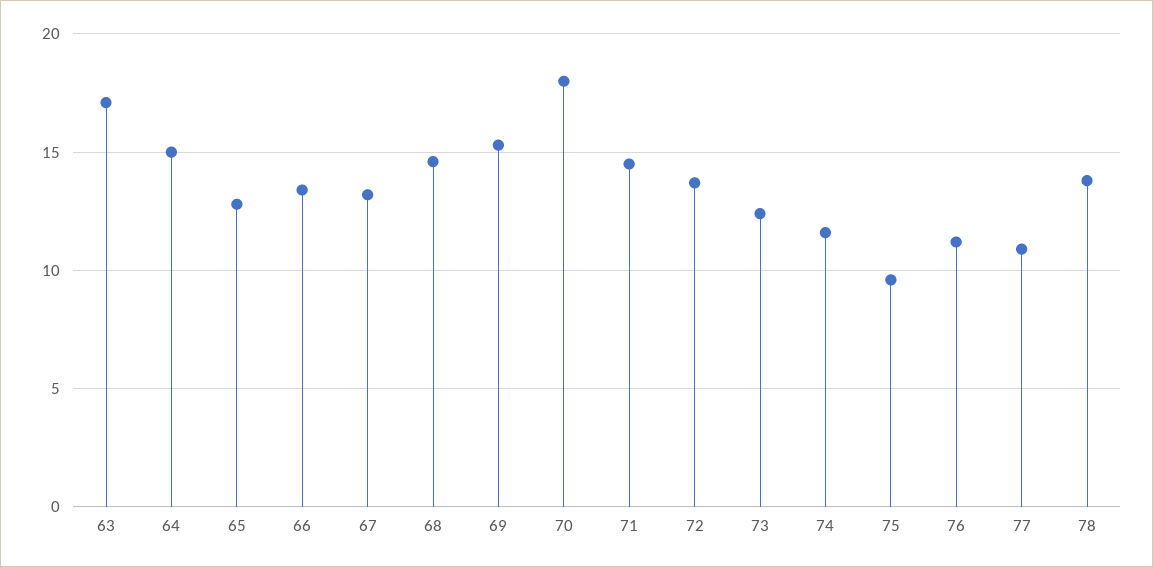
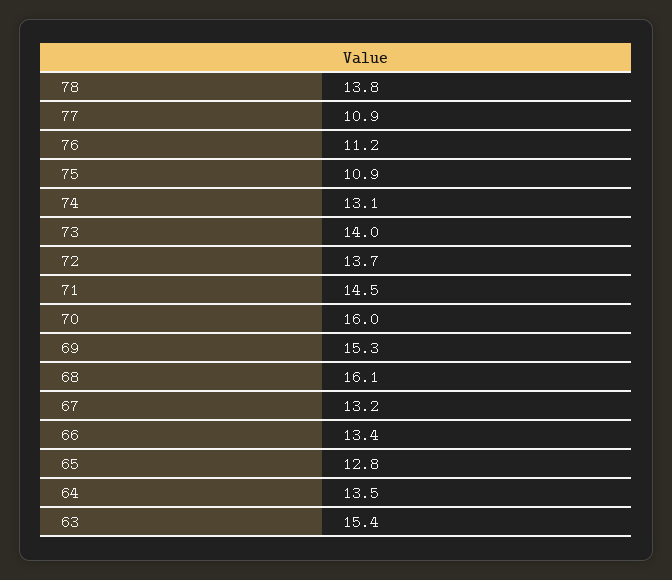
63: 17 -> 15.4
64: 15 -> 13.5
68: 14.5 -> 16.1
70: 18 -> 16
73: 12.5 -> 14
74: 11.5 -> 13.1
75: 9.5 -> 10.9

